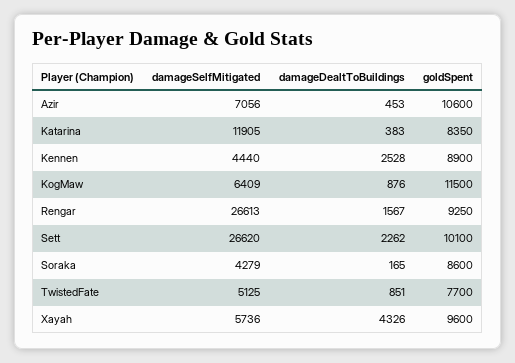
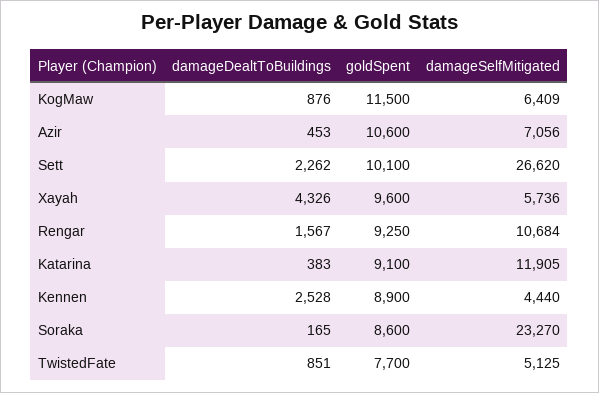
goldSpent, Katarina: 8350 -> 9100
damageSelfMitigated, Rengar: 26613 -> 10684
damageSelfMitigated, Soraka: 4279 -> 23270

